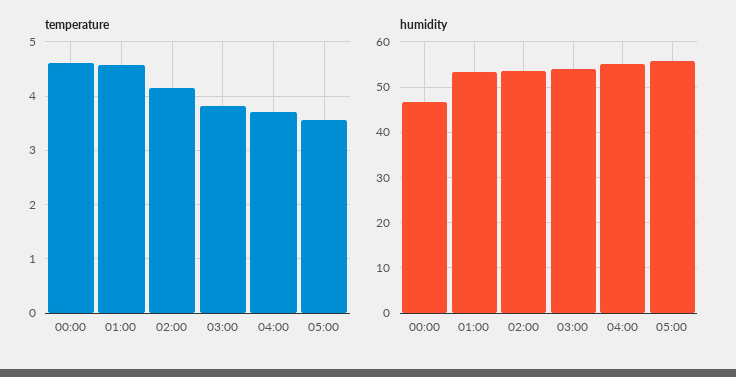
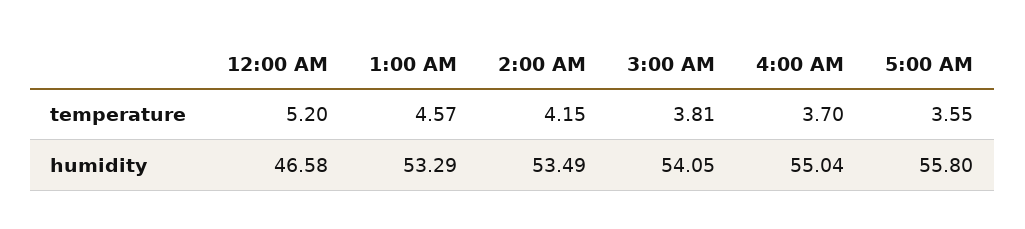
temperature, 00:00: 4.6 -> 5.2

